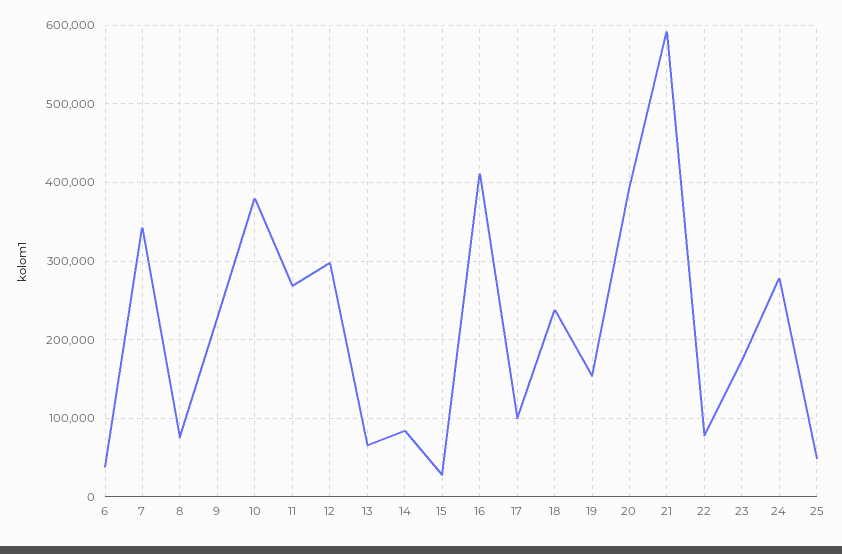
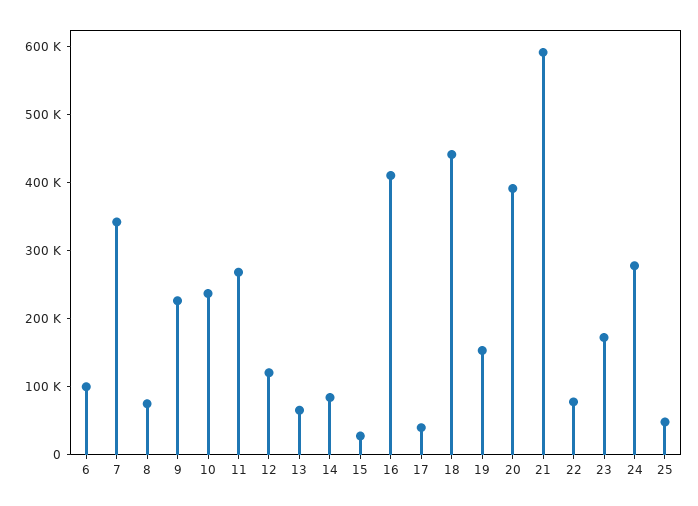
6: 40000 -> 100000
10: 380000 -> 240000
12: 300000 -> 120000
17: 100000 -> 40000
18: 240000 -> 440000

